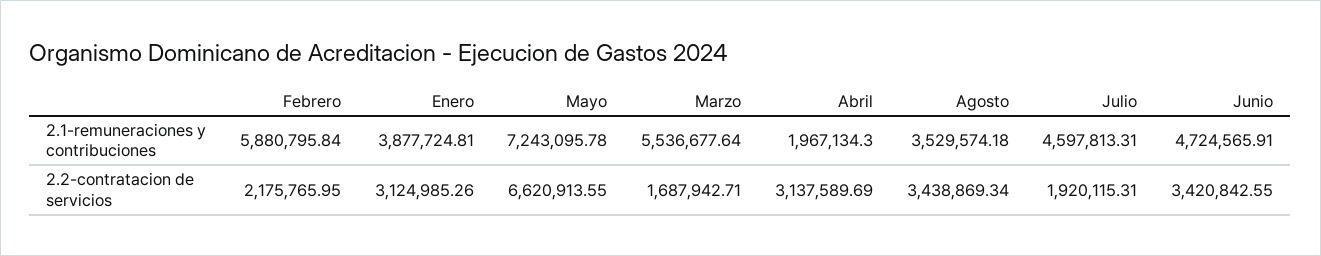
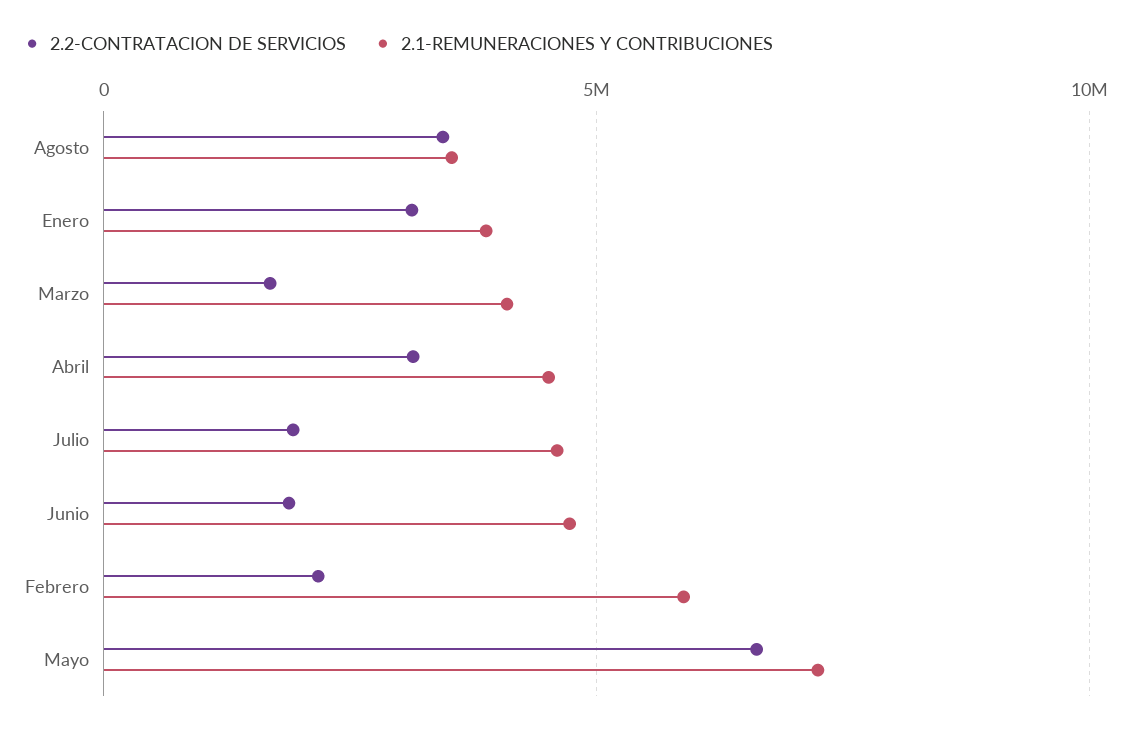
2.1-remuneraciones y contribuciones, Marzo: 5536677.64 -> 4000000
2.1-remuneraciones y contribuciones, Abril: 1967134.3 -> 4500000
2.2-contratacion de servicios, Junio: 3420842.55 -> 2000000

